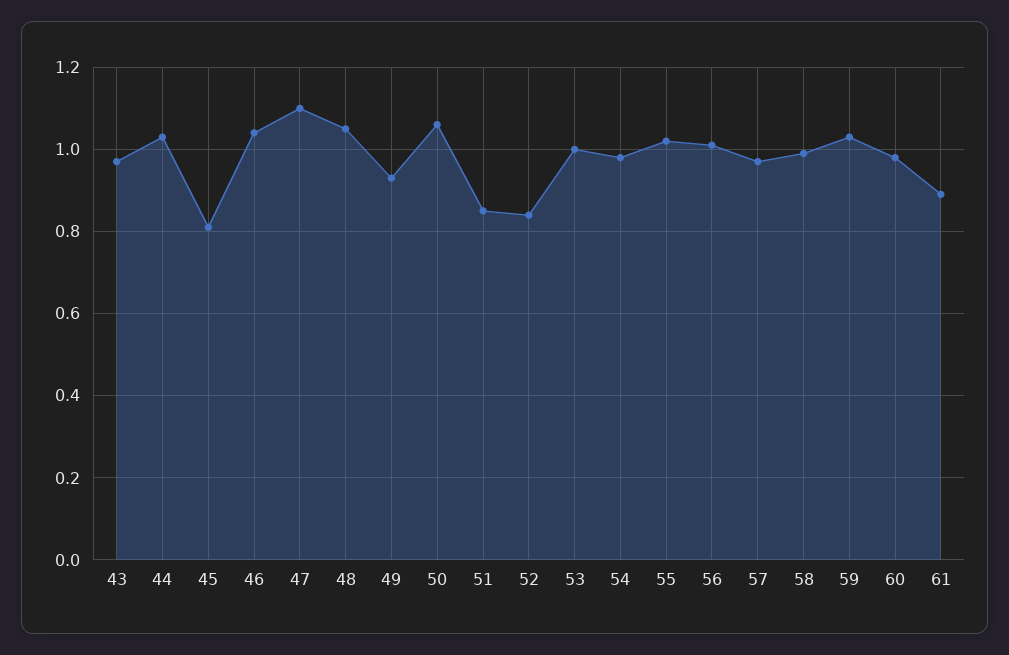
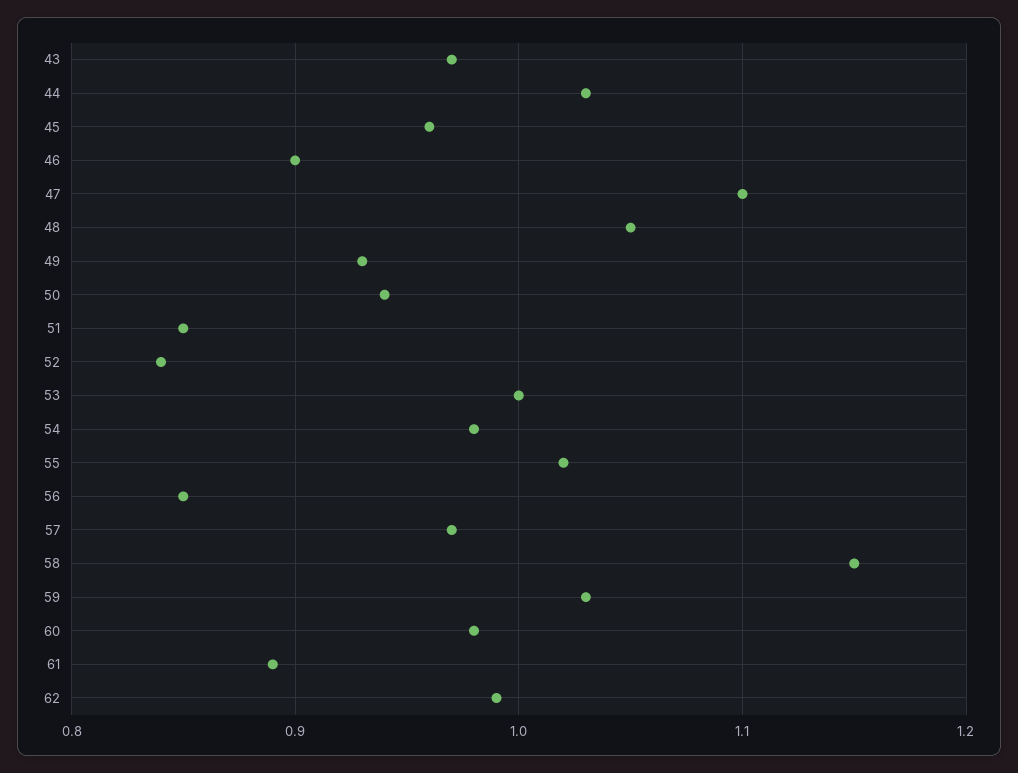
45: 0.8 -> 0.96
46: 1.05 -> 0.9
50: 1.05 -> 0.94
56: 1 -> 0.85
58: 1 -> 1.15
62: none -> 0.99

